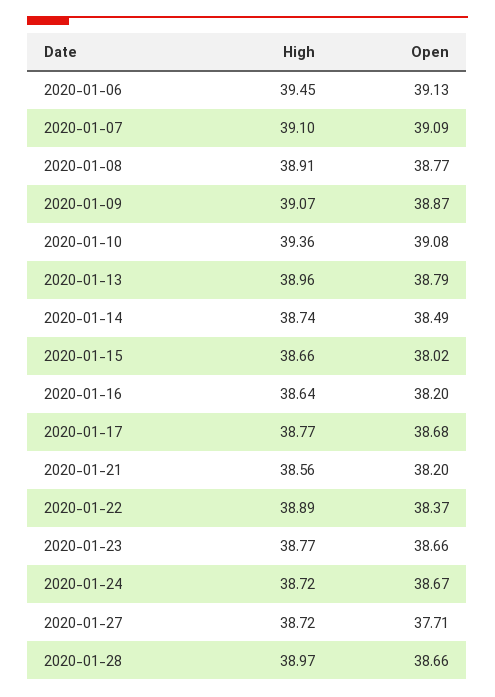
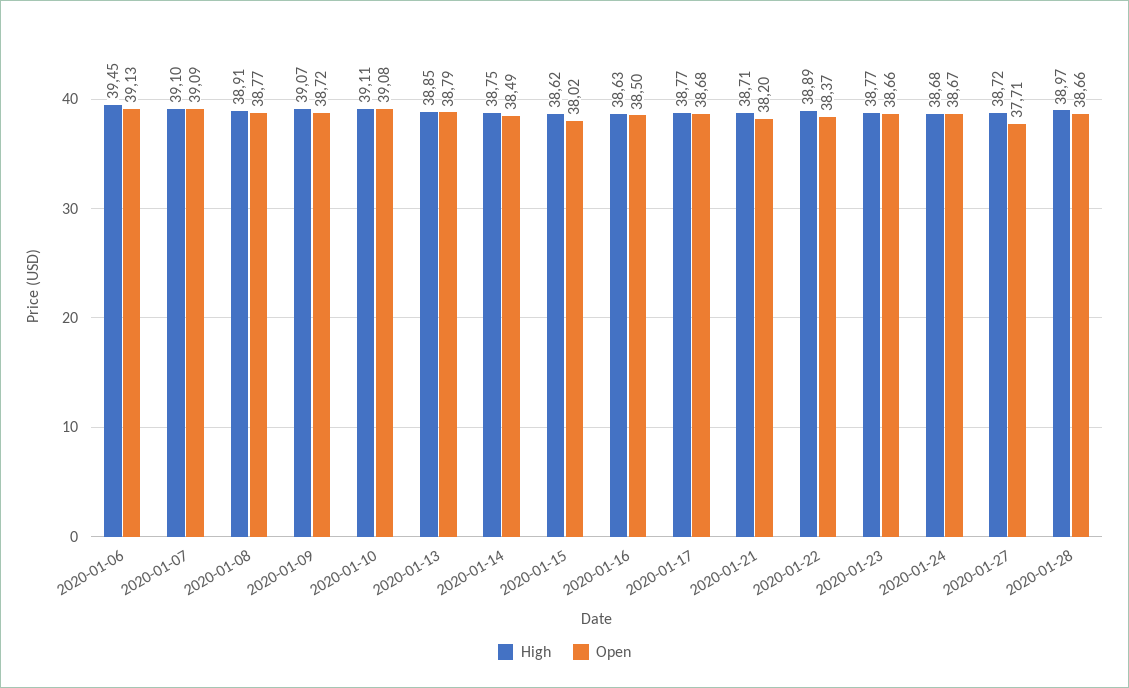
Open, 2020-01-09: 38.87 -> 38.72
High, 2020-01-10: 39.36 -> 39.11
High, 2020-01-13: 38.96 -> 38.85
High, 2020-01-14: 38.74 -> 38.75
High, 2020-01-15: 38.66 -> 38.62
High, 2020-01-16: 38.64 -> 38.63
Open, 2020-01-16: 38.2 -> 38.5
High, 2020-01-21: 38.56 -> 38.71
High, 2020-01-24: 38.72 -> 38.68

